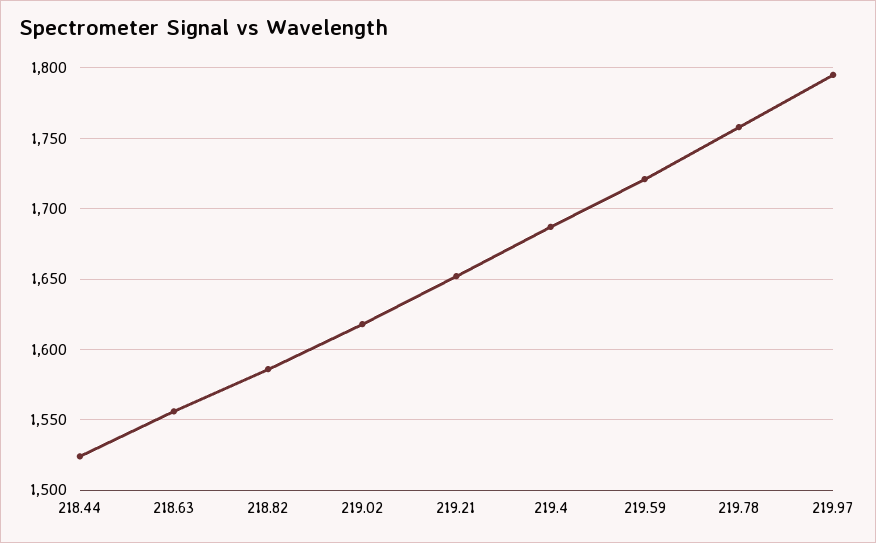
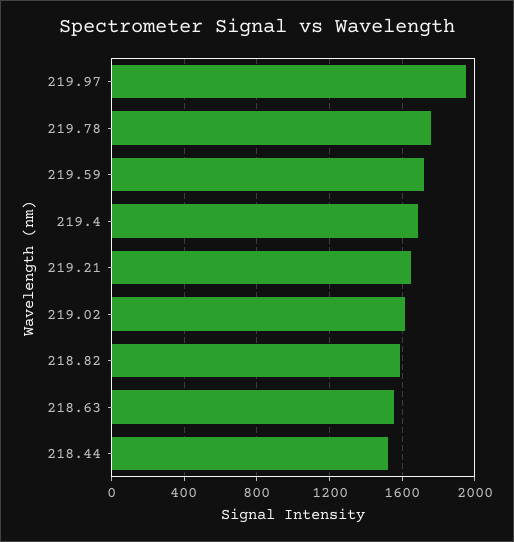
219.97: 1795 -> 1950

